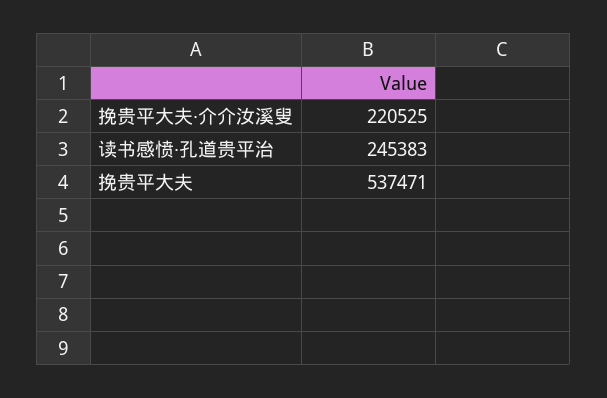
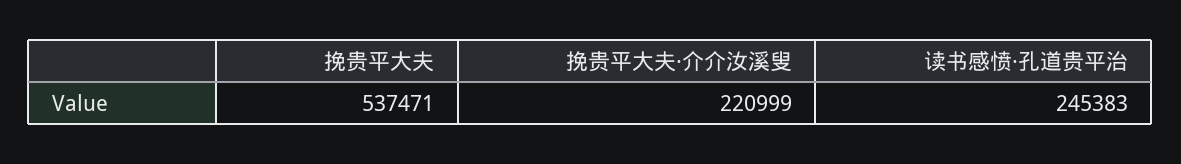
挽贵平大夫·介介汝溪叟: 220525 -> 220999

